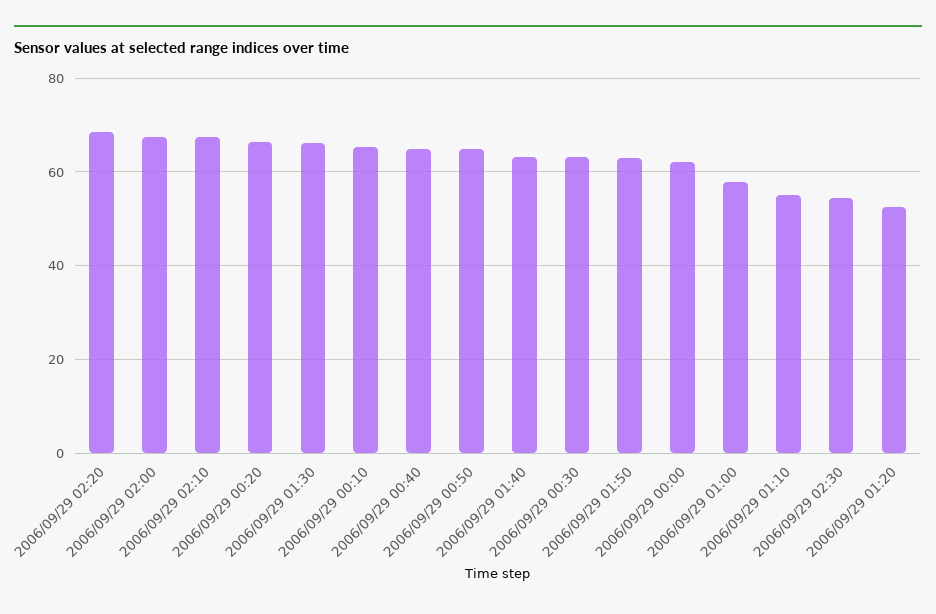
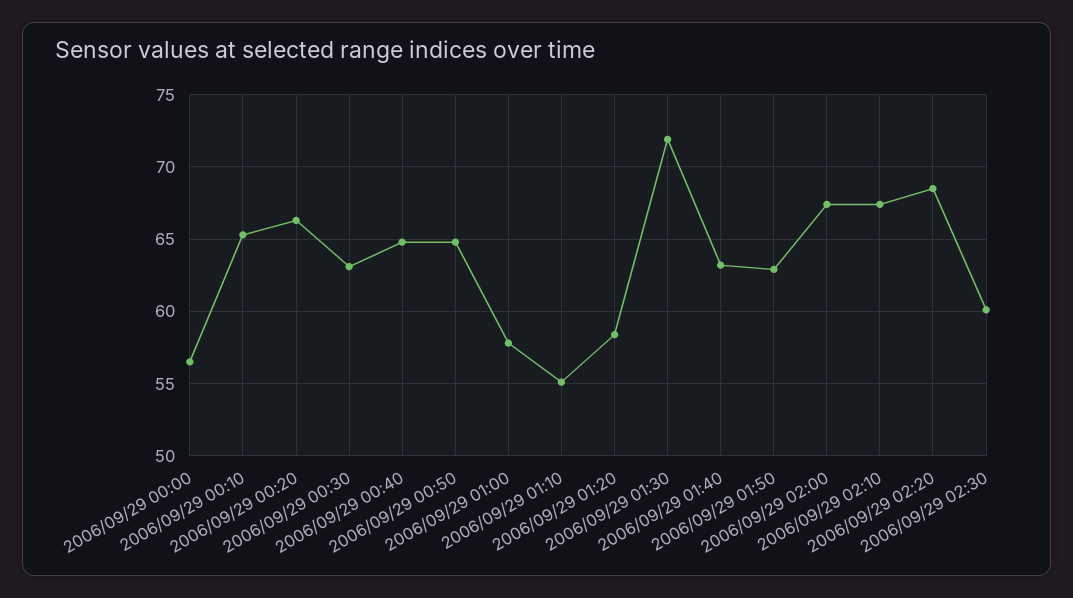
2006/09/29 01:30: 66 -> 72
2006/09/29 00:00: 62 -> 56.5
2006/09/29 02:30: 54 -> 60
2006/09/29 01:20: 52 -> 58.5

